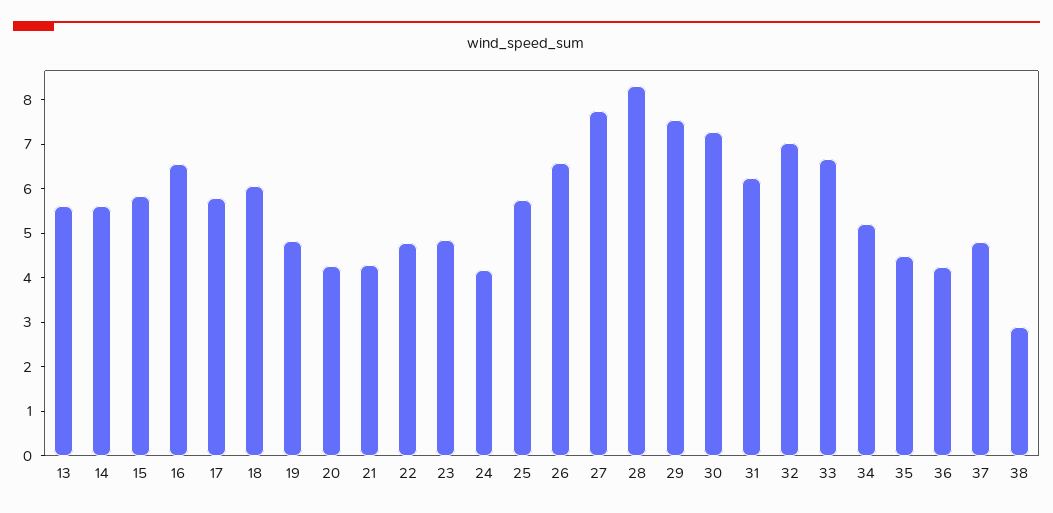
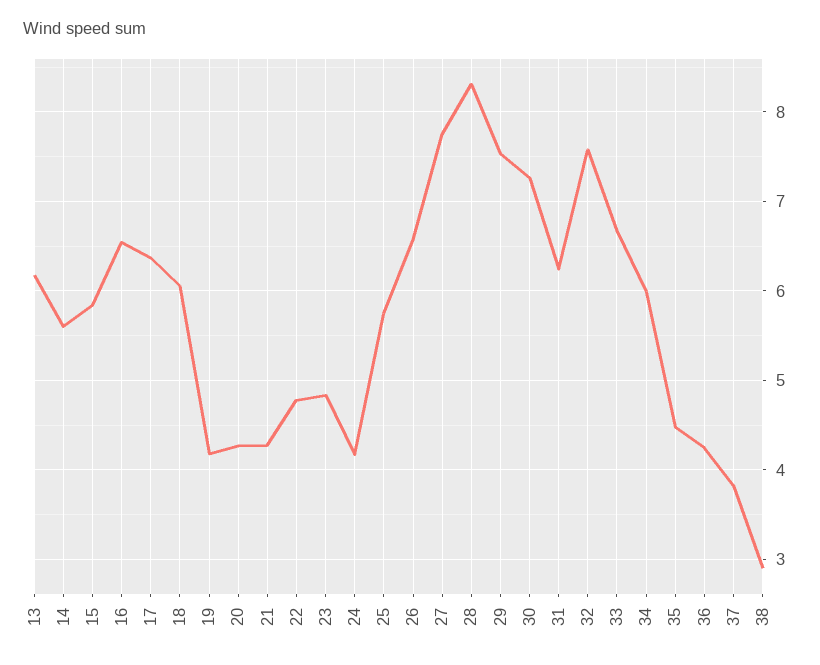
13: 5.6 -> 6.2
17: 5.8 -> 6.4
19: 4.8 -> 4.2
32: 7 -> 7.6
34: 5.2 -> 6
37: 4.8 -> 3.8

